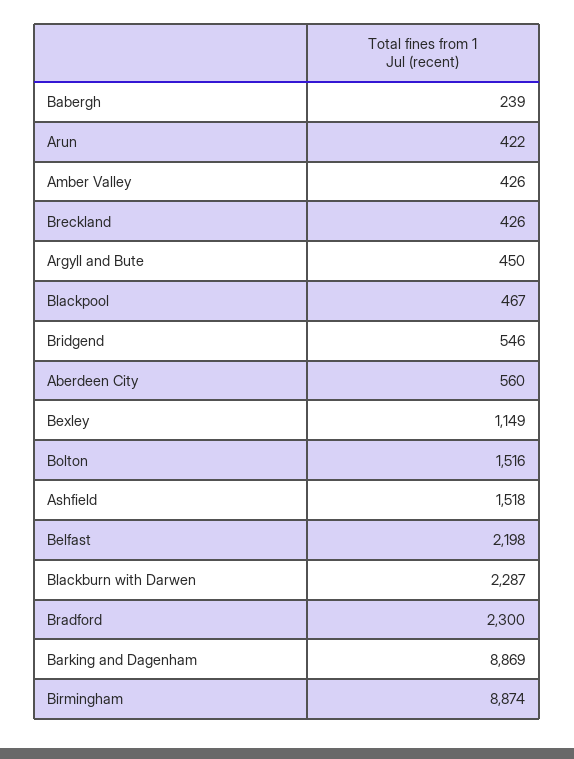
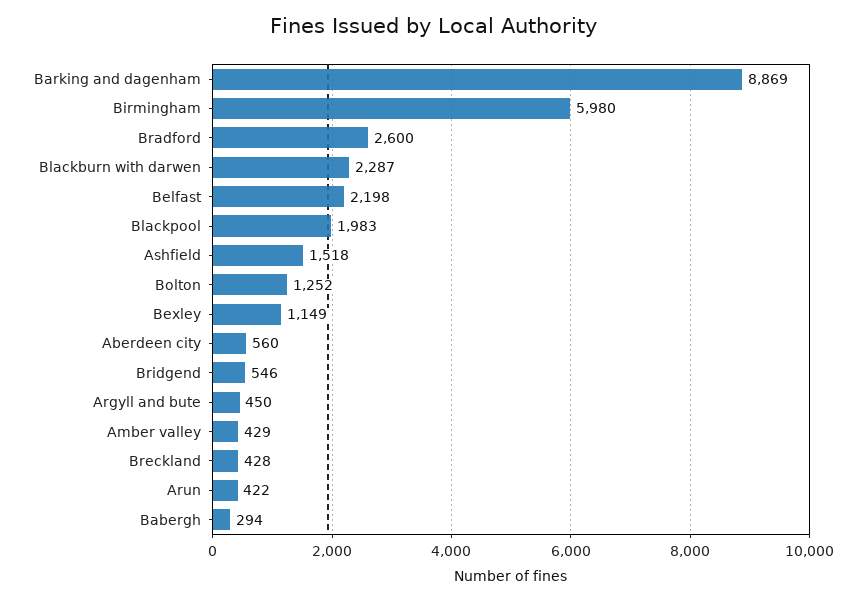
Babergh: 239 -> 294
Amber Valley: 426 -> 429
Breckland: 426 -> 428
Blackpool: 467 -> 1983
Bolton: 1516 -> 1252
Bradford: 2300 -> 2600
Birmingham: 8874 -> 5980

